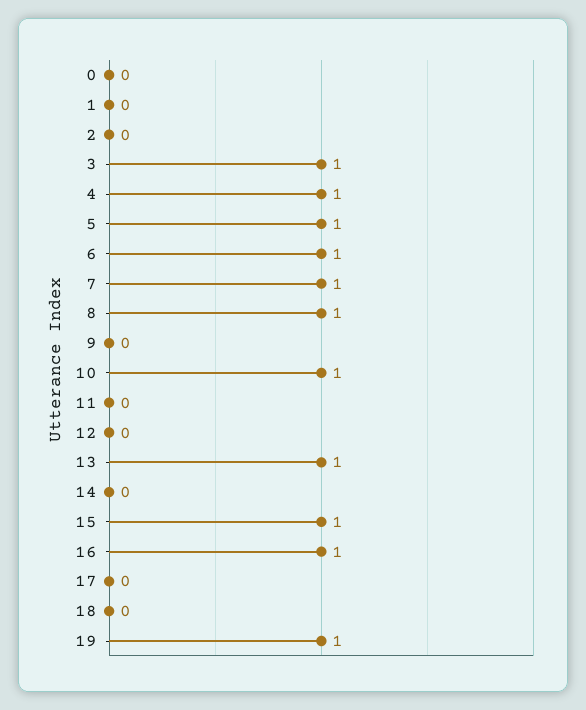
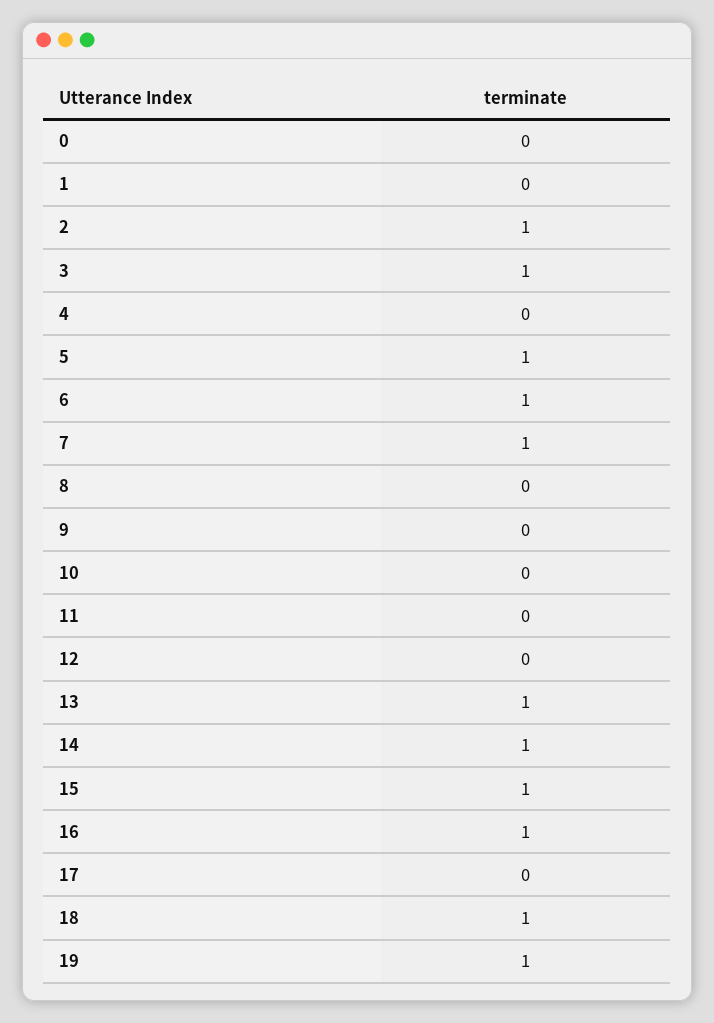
2: 0 -> 1
4: 1 -> 0
8: 1 -> 0
10: 1 -> 0
14: 0 -> 1
18: 0 -> 1

